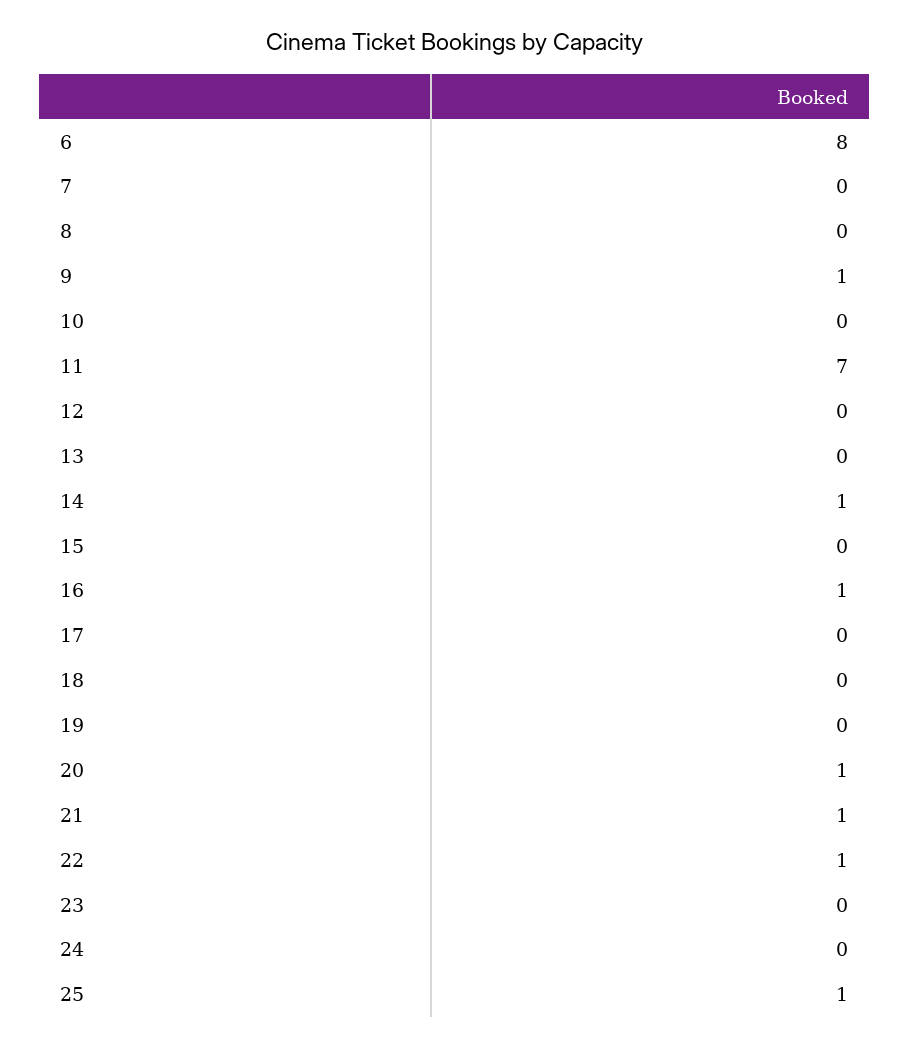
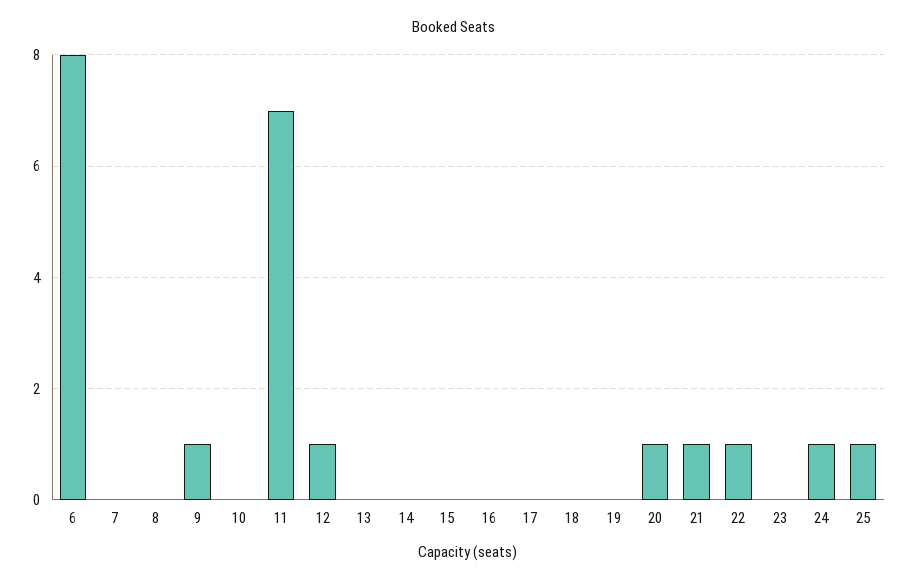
12: 0 -> 1
14: 1 -> 0
16: 1 -> 0
24: 0 -> 1

